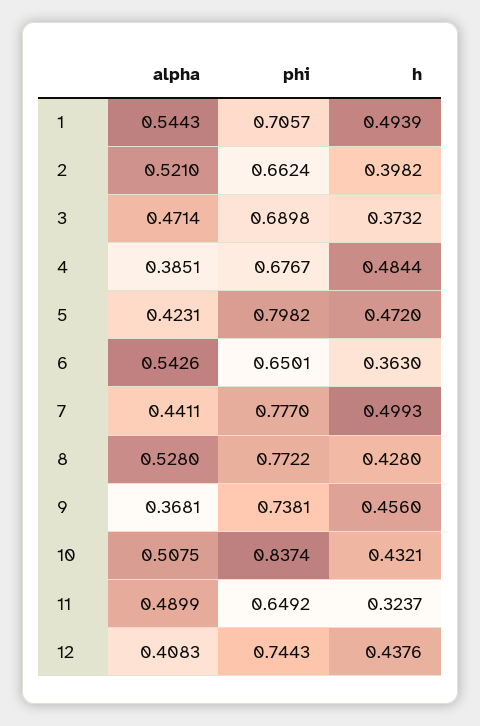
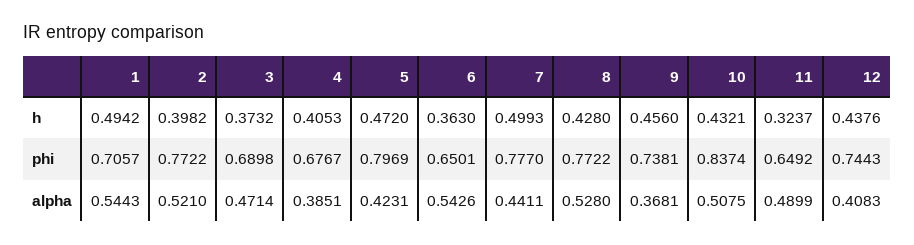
h, 1: 0.4939 -> 0.4942
phi, 2: 0.6624 -> 0.7722
h, 4: 0.4844 -> 0.4053
phi, 5: 0.7982 -> 0.7969

